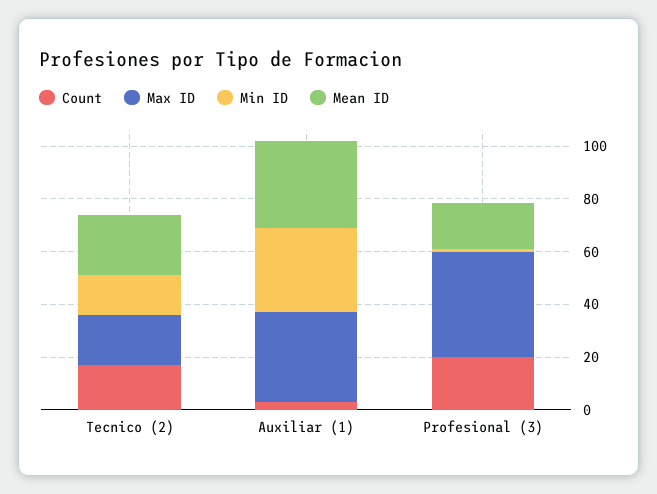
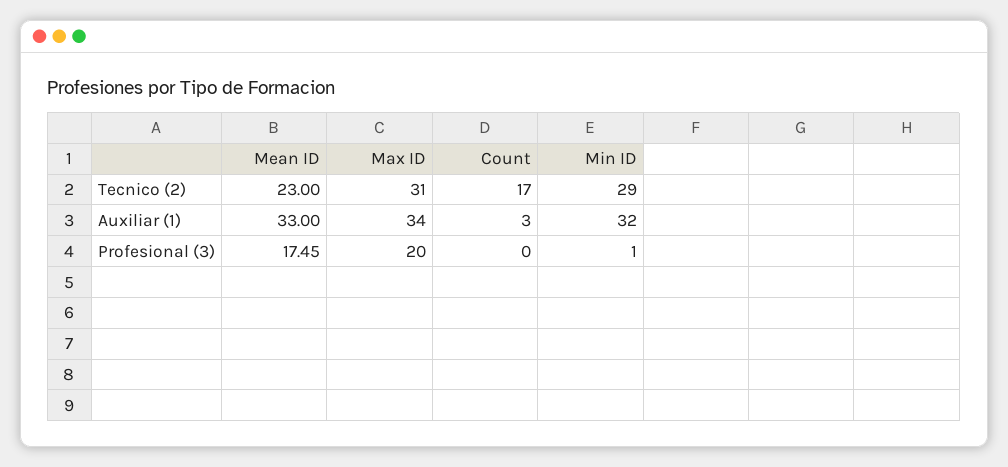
Max ID, Tecnico (2): 20 -> 31
Min ID, Tecnico (2): 15 -> 29
Count, Profesional (3): 20 -> 0
Max ID, Profesional (3): 40 -> 20

